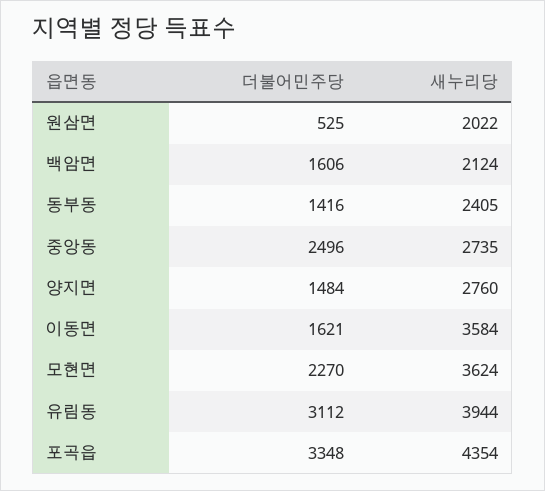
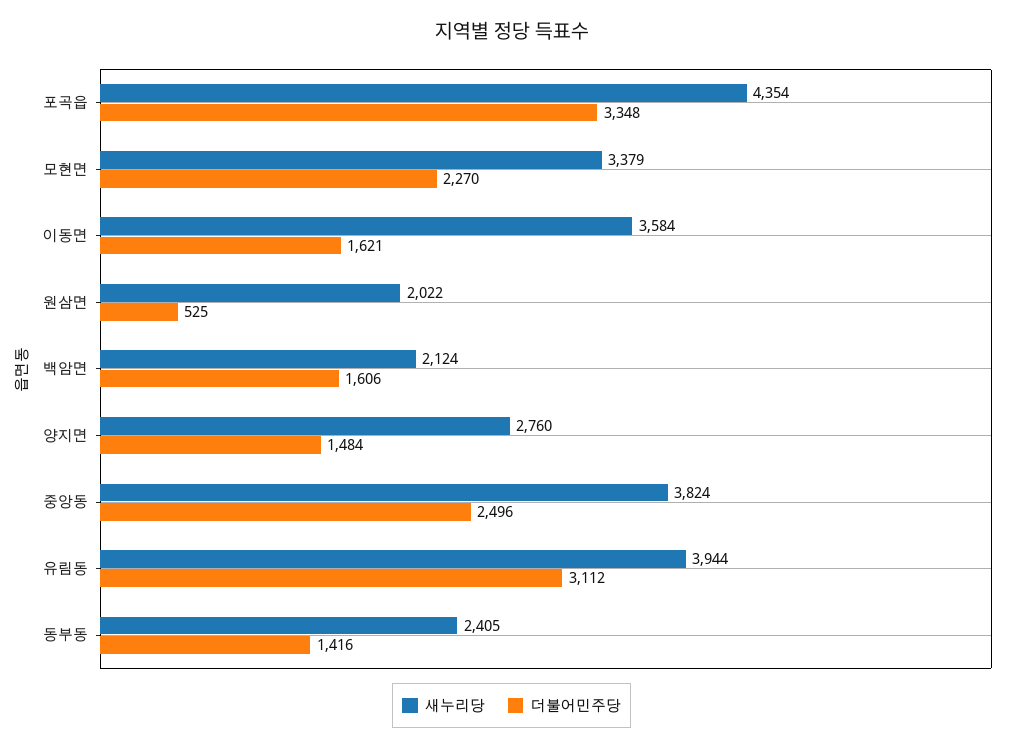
새누리당, 중앙동: 2735 -> 3824
새누리당, 모현면: 3624 -> 3379

